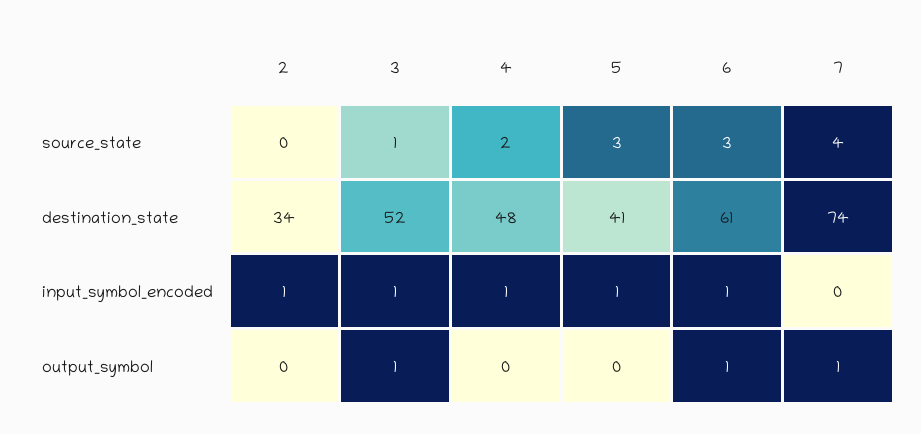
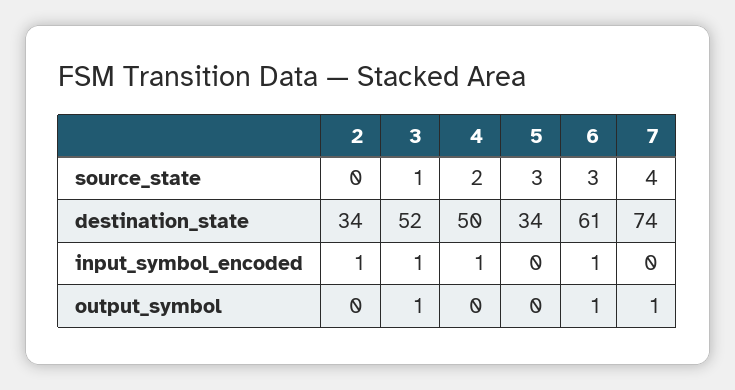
4, destination_state: 48 -> 50
5, destination_state: 41 -> 34
5, input_symbol_encoded: 1 -> 0

